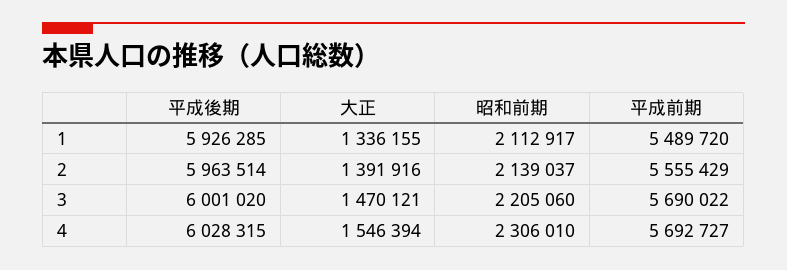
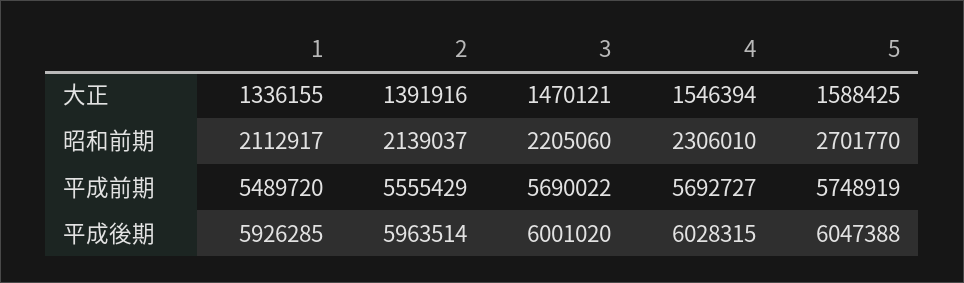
大正, 5: none -> 1588425
昭和前期, 5: none -> 2701770
平成前期, 5: none -> 5748919
平成後期, 5: none -> 6047388

